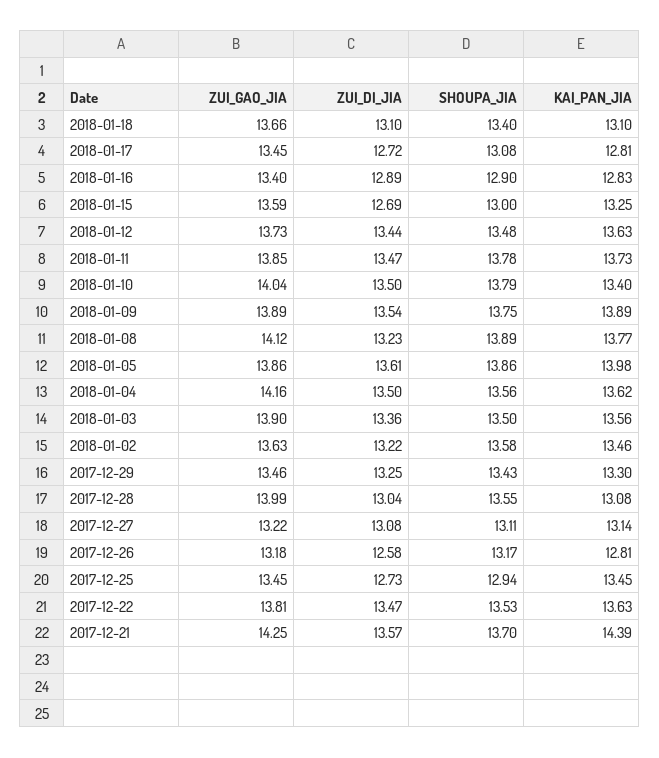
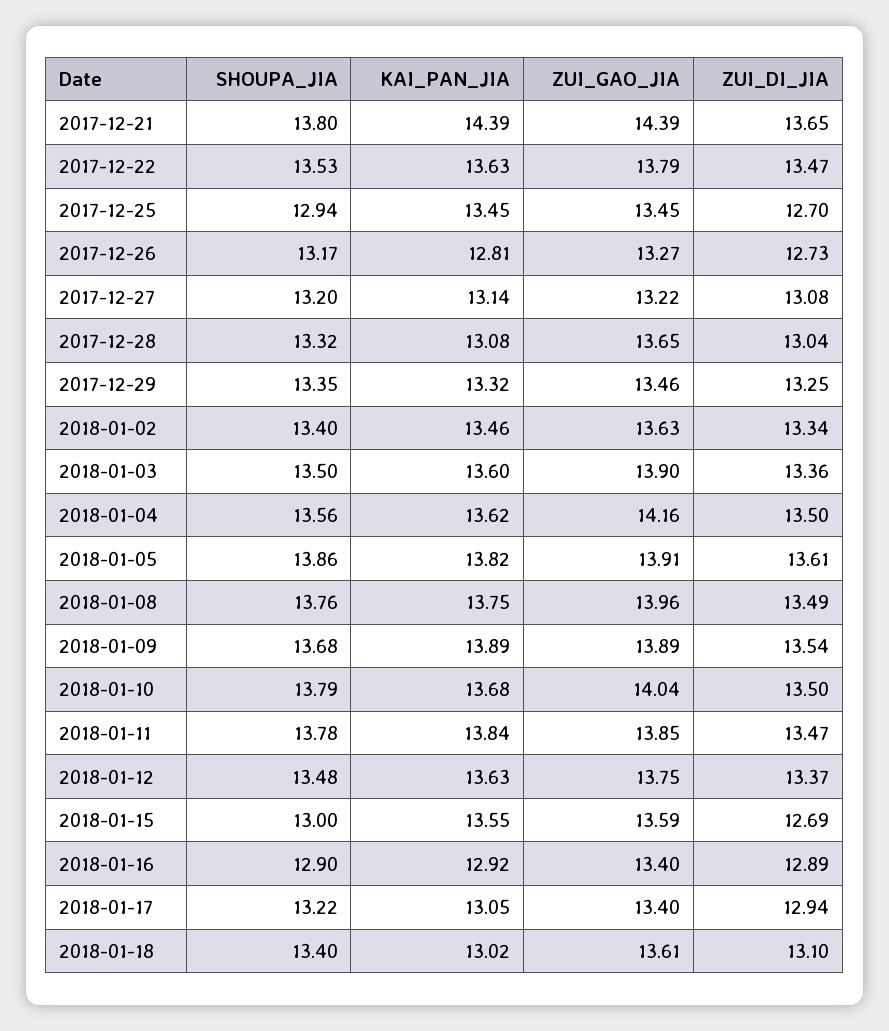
ZUI_GAO_JIA, 2018-01-18: 13.66 -> 13.61
KAI_PAN_JIA, 2018-01-18: 13.1 -> 13.02
ZUI_GAO_JIA, 2018-01-17: 13.45 -> 13.4
ZUI_DI_JIA, 2018-01-17: 12.72 -> 12.94
SHOUPA_JIA, 2018-01-17: 13.08 -> 13.22
KAI_PAN_JIA, 2018-01-17: 12.81 -> 13.05
KAI_PAN_JIA, 2018-01-16: 12.83 -> 12.92
KAI_PAN_JIA, 2018-01-15: 13.25 -> 13.55
ZUI_GAO_JIA, 2018-01-12: 13.73 -> 13.75
ZUI_DI_JIA, 2018-01-12: 13.44 -> 13.37
KAI_PAN_JIA, 2018-01-11: 13.73 -> 13.84
KAI_PAN_JIA, 2018-01-10: 13.4 -> 13.68
SHOUPA_JIA, 2018-01-09: 13.75 -> 13.68
ZUI_GAO_JIA, 2018-01-08: 14.12 -> 13.96
ZUI_DI_JIA, 2018-01-08: 13.23 -> 13.49
SHOUPA_JIA, 2018-01-08: 13.89 -> 13.76
KAI_PAN_JIA, 2018-01-08: 13.77 -> 13.75
ZUI_GAO_JIA, 2018-01-05: 13.86 -> 13.91
KAI_PAN_JIA, 2018-01-05: 13.98 -> 13.82
KAI_PAN_JIA, 2018-01-03: 13.56 -> 13.6
ZUI_DI_JIA, 2018-01-02: 13.22 -> 13.34
SHOUPA_JIA, 2018-01-02: 13.58 -> 13.4
SHOUPA_JIA, 2017-12-29: 13.43 -> 13.35
KAI_PAN_JIA, 2017-12-29: 13.3 -> 13.32
ZUI_GAO_JIA, 2017-12-28: 13.99 -> 13.65
SHOUPA_JIA, 2017-12-28: 13.55 -> 13.32
SHOUPA_JIA, 2017-12-27: 13.11 -> 13.2
ZUI_GAO_JIA, 2017-12-26: 13.18 -> 13.27
ZUI_DI_JIA, 2017-12-26: 12.58 -> 12.73
ZUI_DI_JIA, 2017-12-25: 12.73 -> 12.7
ZUI_GAO_JIA, 2017-12-22: 13.81 -> 13.79
ZUI_GAO_JIA, 2017-12-21: 14.25 -> 14.39
ZUI_DI_JIA, 2017-12-21: 13.57 -> 13.65
SHOUPA_JIA, 2017-12-21: 13.7 -> 13.8

